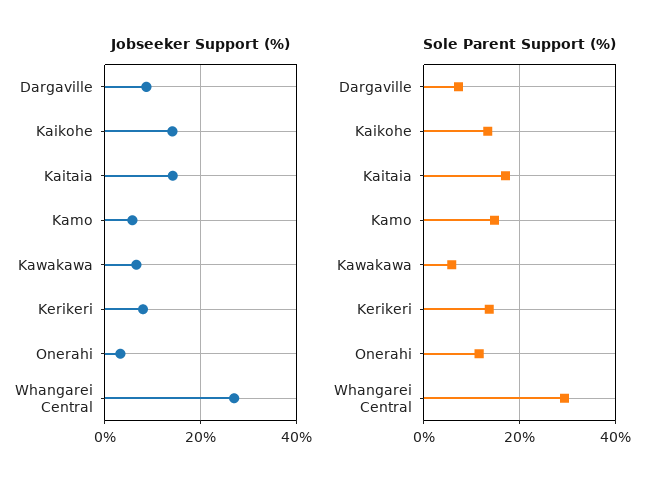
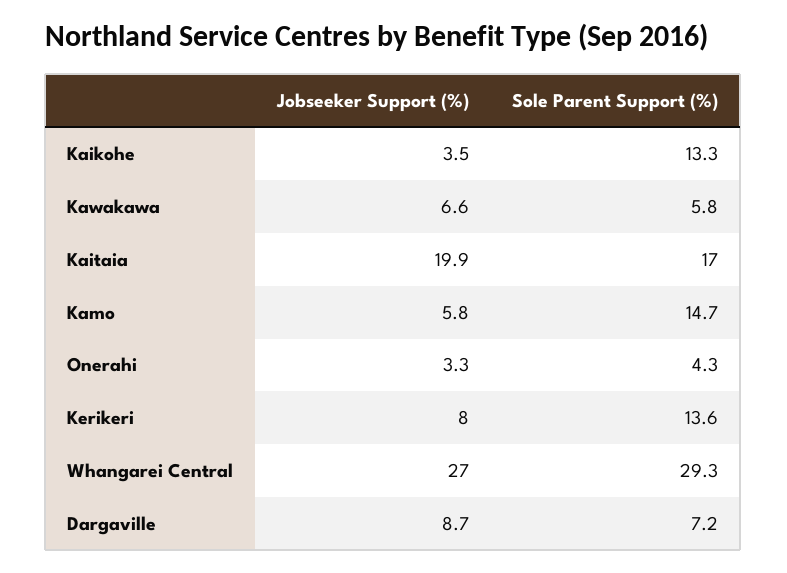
Jobseeker Support (%), Kaikohe: 14 -> 3.5
Jobseeker Support (%), Kaitaia: 14 -> 19.9
Sole Parent Support (%), Onerahi: 12 -> 4.3

